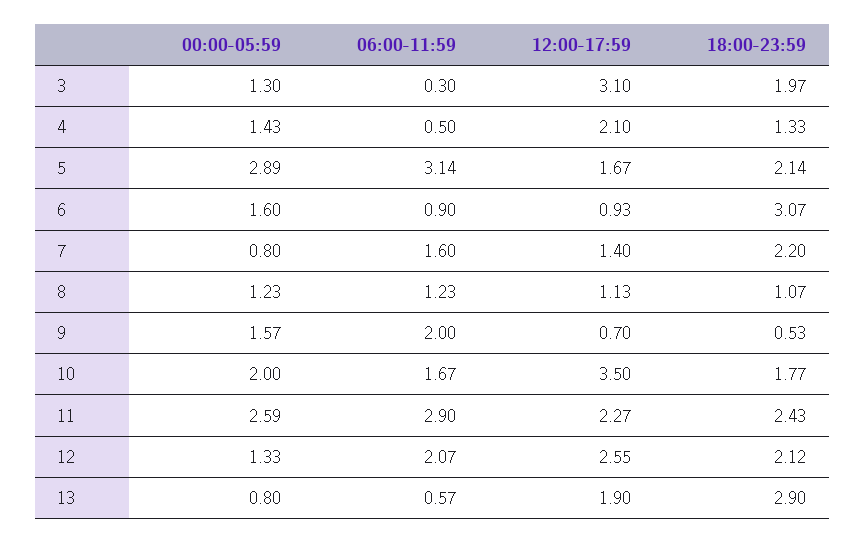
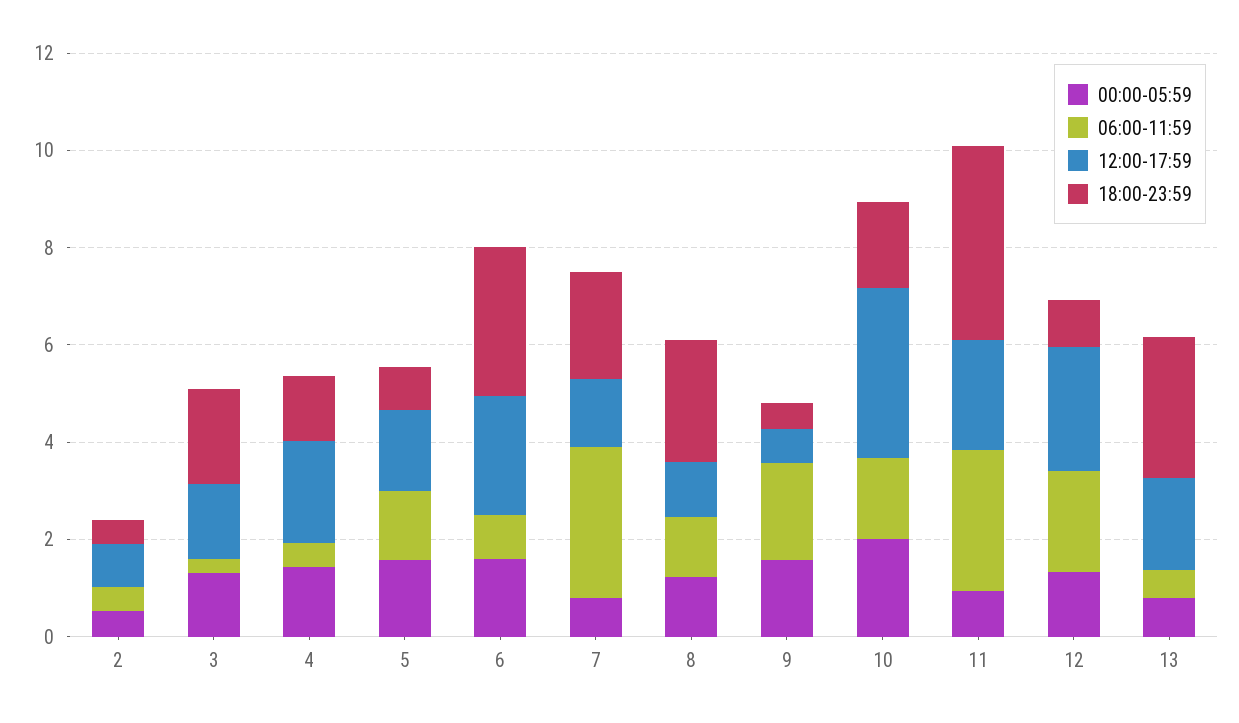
12:00-17:59, 3: 3.1 -> 1.5
00:00-05:59, 5: 2.89 -> 1.5
06:00-11:59, 5: 3.14 -> 1.5
18:00-23:59, 5: 2.14 -> 1
12:00-17:59, 6: 0.93 -> 2.5
06:00-11:59, 7: 1.6 -> 3
18:00-23:59, 8: 1.07 -> 2.5
00:00-05:59, 11: 2.59 -> 1
18:00-23:59, 11: 2.43 -> 4
18:00-23:59, 12: 2.12 -> 1
00:00-05:59, 2: none -> 0.5
06:00-11:59, 2: none -> 0.5
12:00-17:59, 2: none -> 1
18:00-23:59, 2: none -> 0.5

